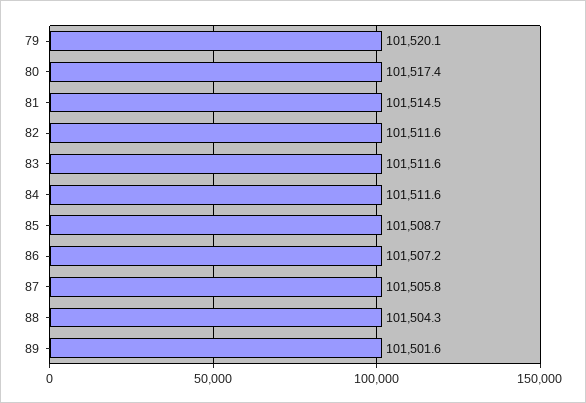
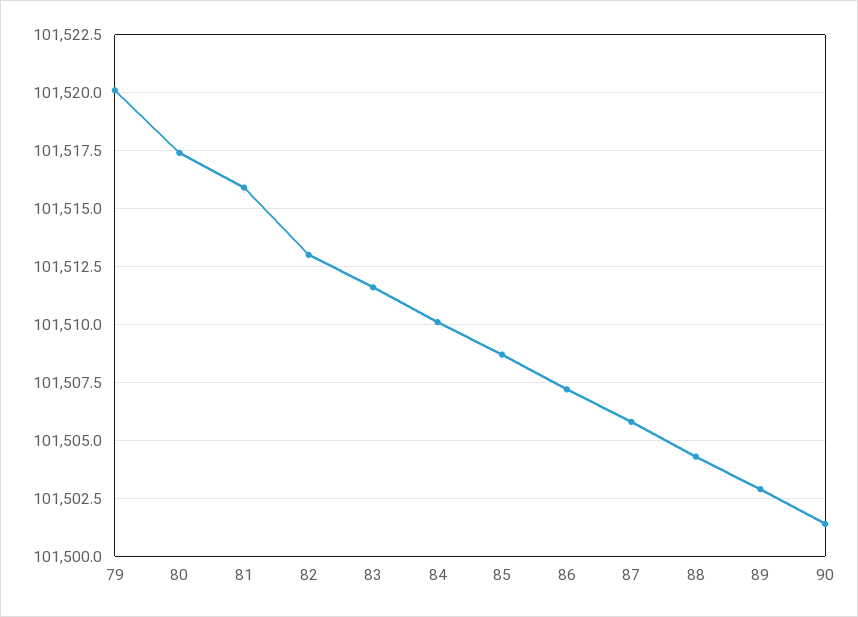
81: 101514.5 -> 101516
82: 101511.6 -> 101513
84: 101511.6 -> 101510
89: 101501.6 -> 101503
90: none -> 101501.5

